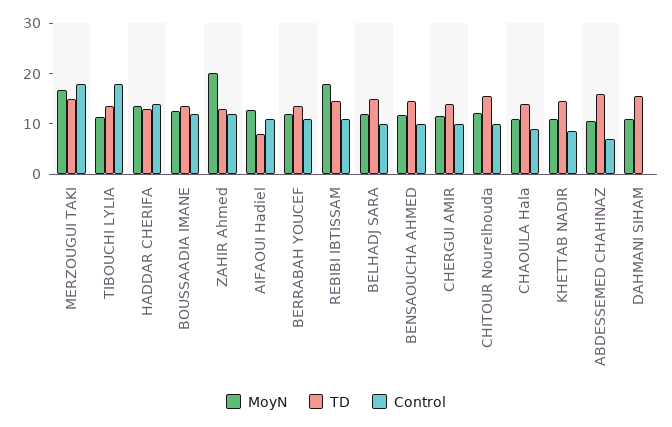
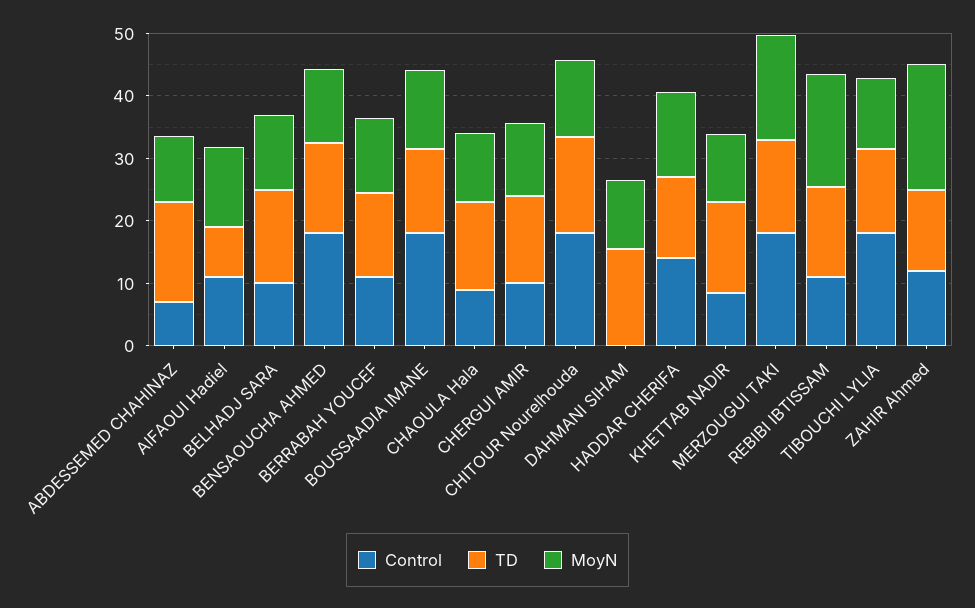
Control, BOUSSAADIA IMANE: 12 -> 18
Control, BENSAOUCHA AHMED: 10 -> 18
Control, CHITOUR Nourelhouda: 10 -> 18

